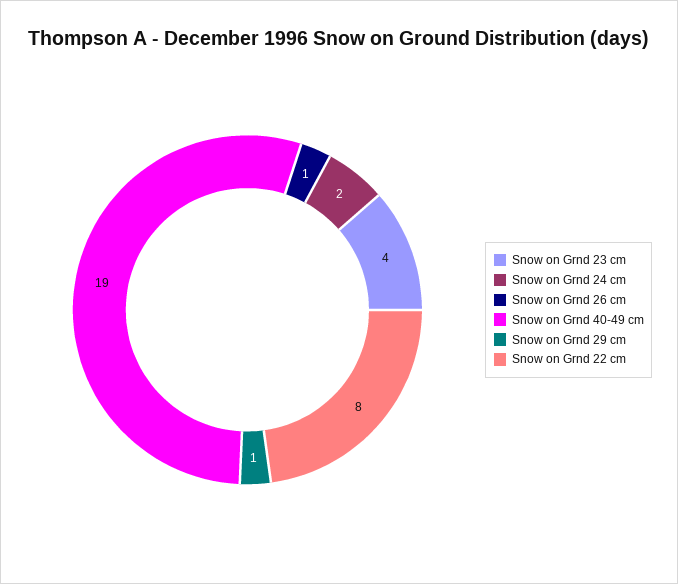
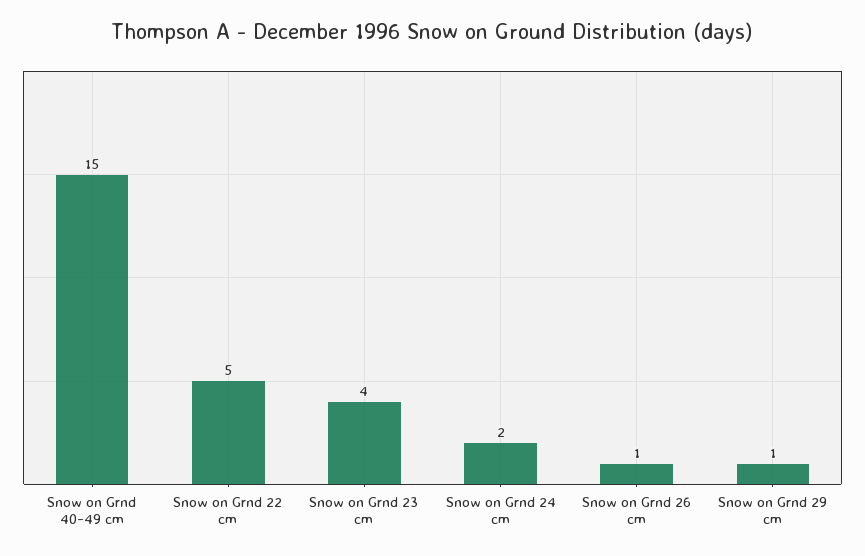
Snow on Grnd 40-49 cm: 19 -> 15
Snow on Grnd 22 cm: 8 -> 5

